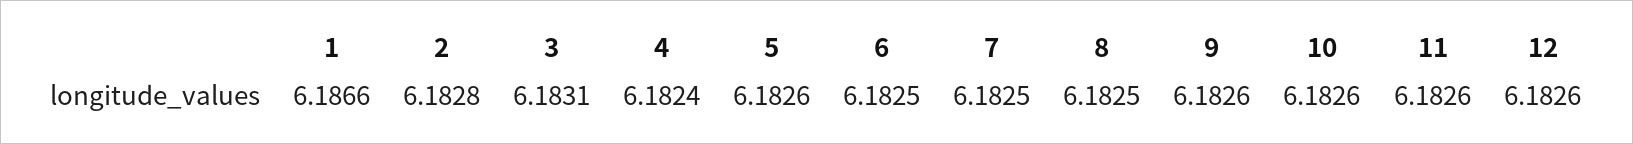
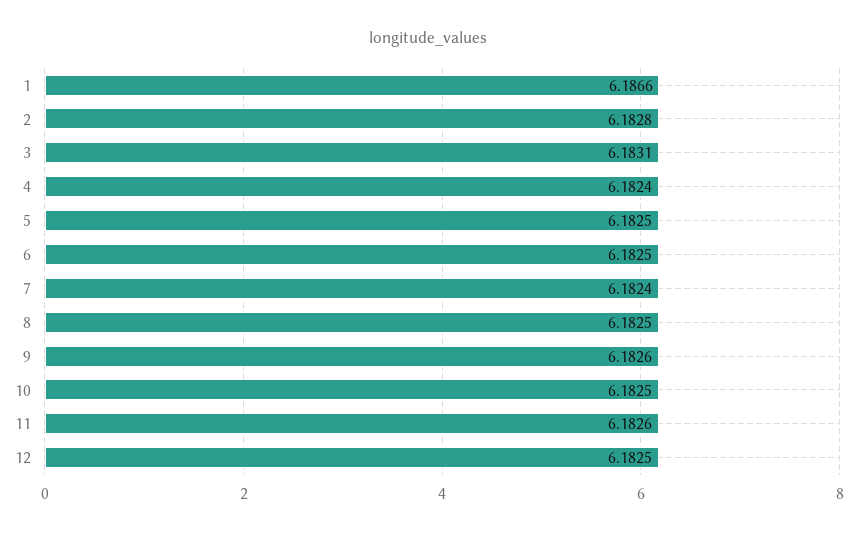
5: 6.1826 -> 6.1825
7: 6.1825 -> 6.1824
10: 6.1826 -> 6.1825
12: 6.1826 -> 6.1825

